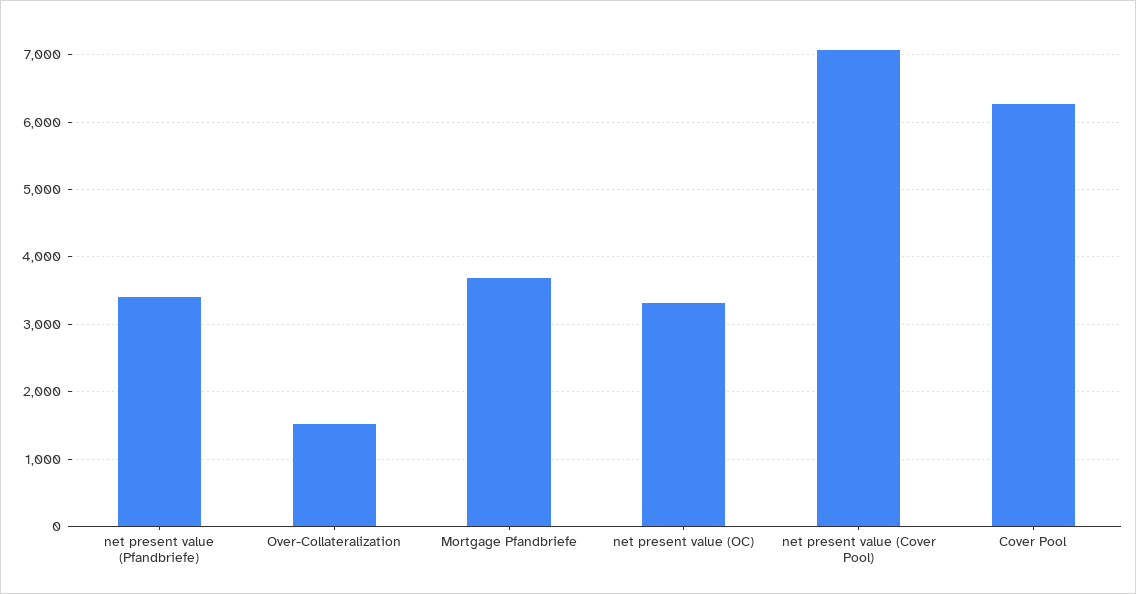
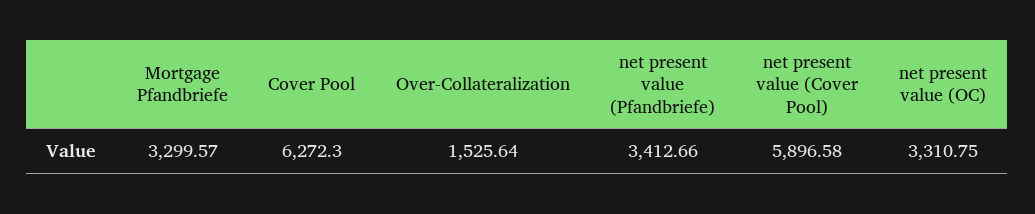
Mortgage Pfandbriefe: 3700 -> 3299.57
net present value (Cover Pool): 7100 -> 5896.58

